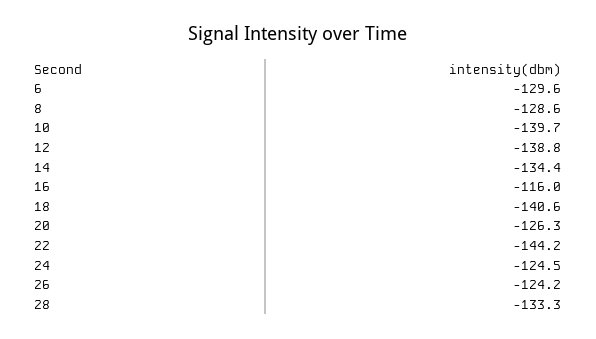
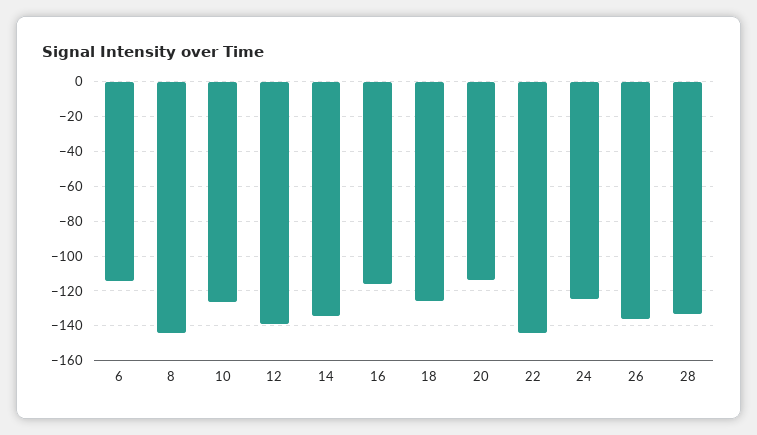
6: -129.6 -> -115
8: -128.6 -> -145
10: -139.7 -> -125
18: -140.6 -> -125
20: -126.3 -> -115
26: -124.2 -> -135

